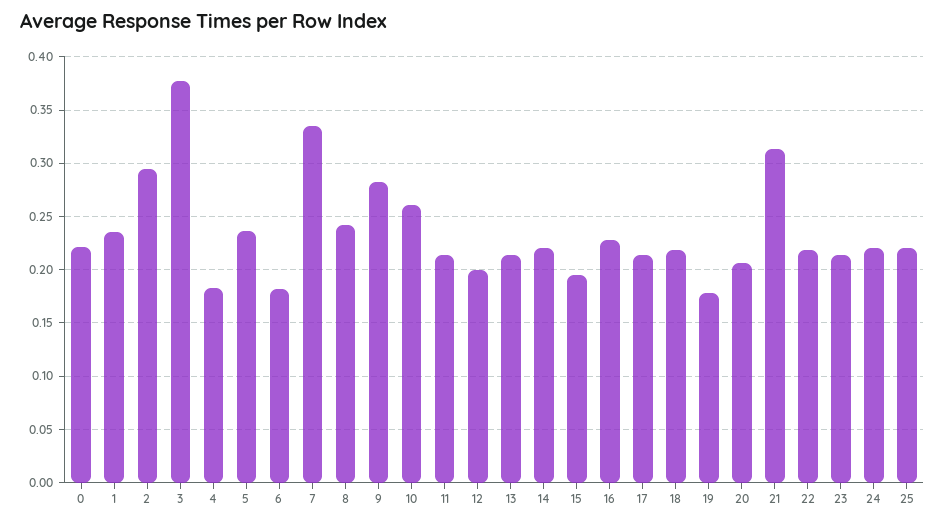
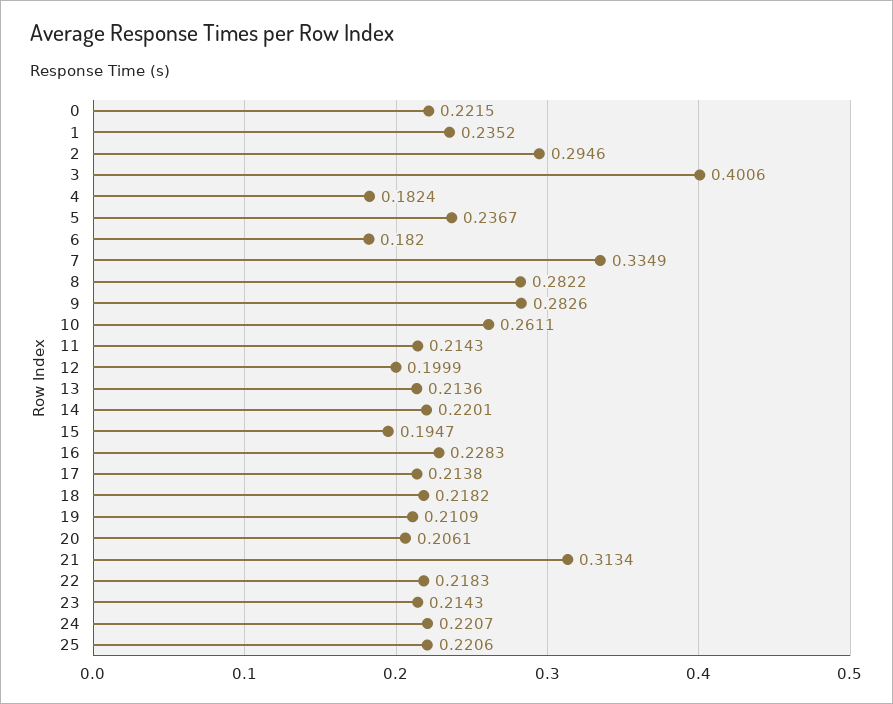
3: 0.38 -> 0.4006
8: 0.24 -> 0.2822
19: 0.18 -> 0.2109

